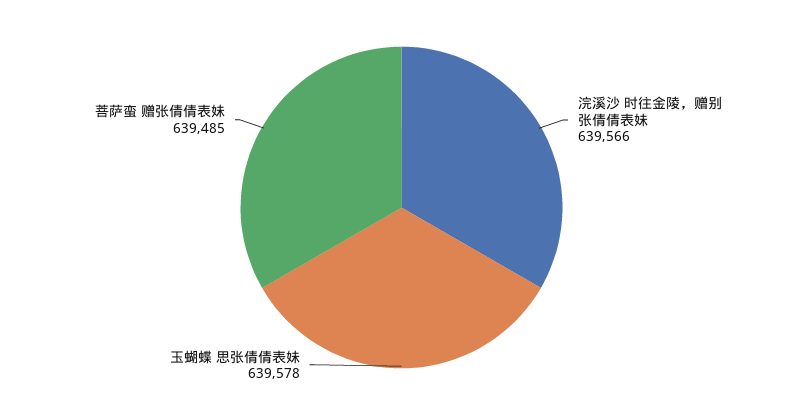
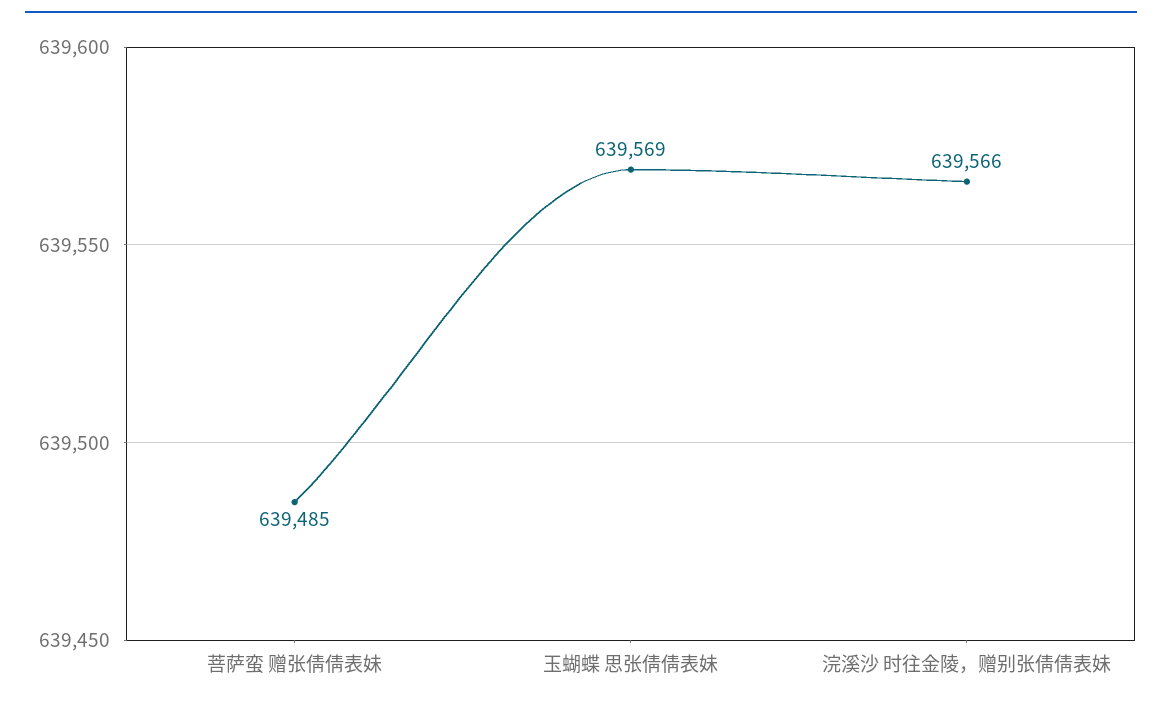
玉蝴蝶 思张倩倩表妹: 639578 -> 639569

